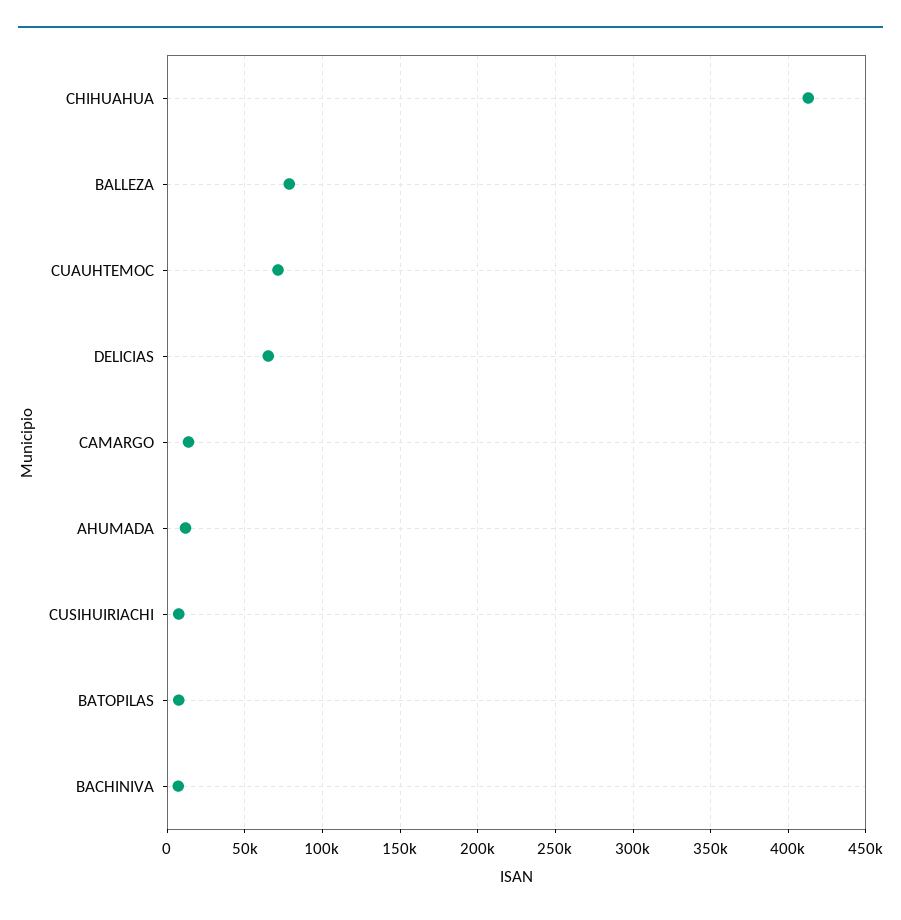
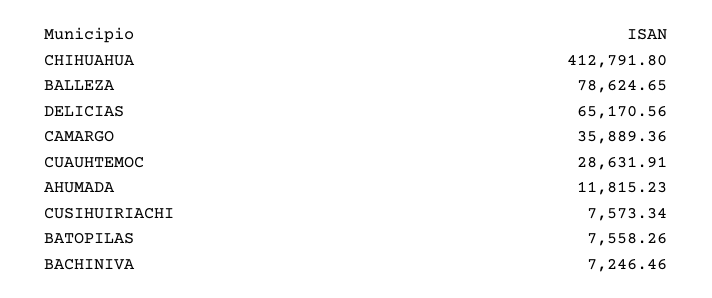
CUAUHTEMOC: 70000 -> 28631.91
CAMARGO: 15000 -> 35889.36

